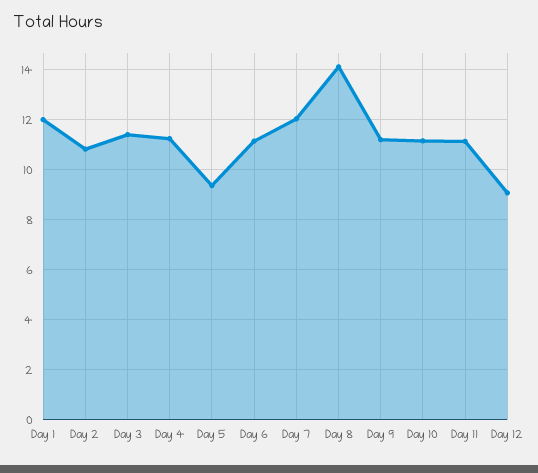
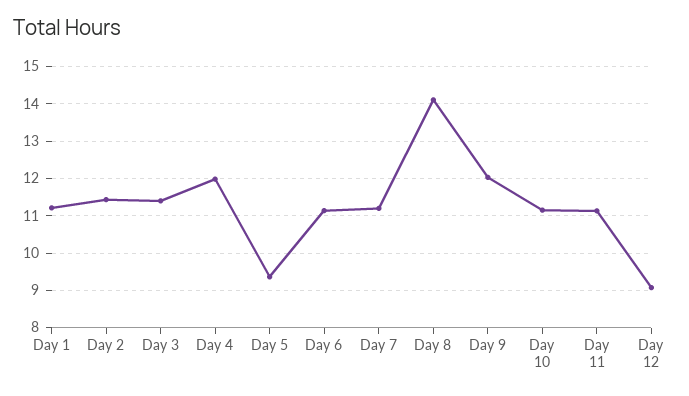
Day 1: 12 -> 11.2
Day 2: 10.75 -> 11.4
Day 4: 11.25 -> 12
Day 7: 12 -> 11.2
Day 9: 11.25 -> 12

